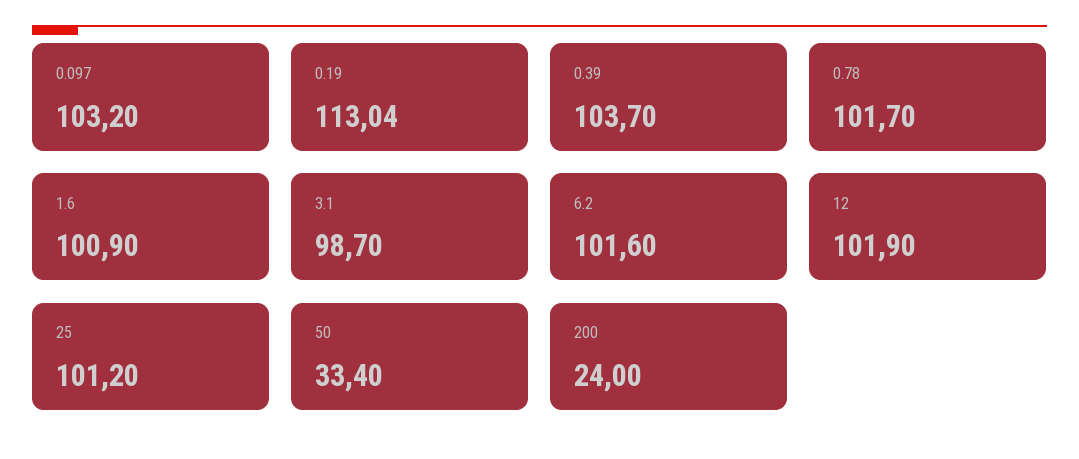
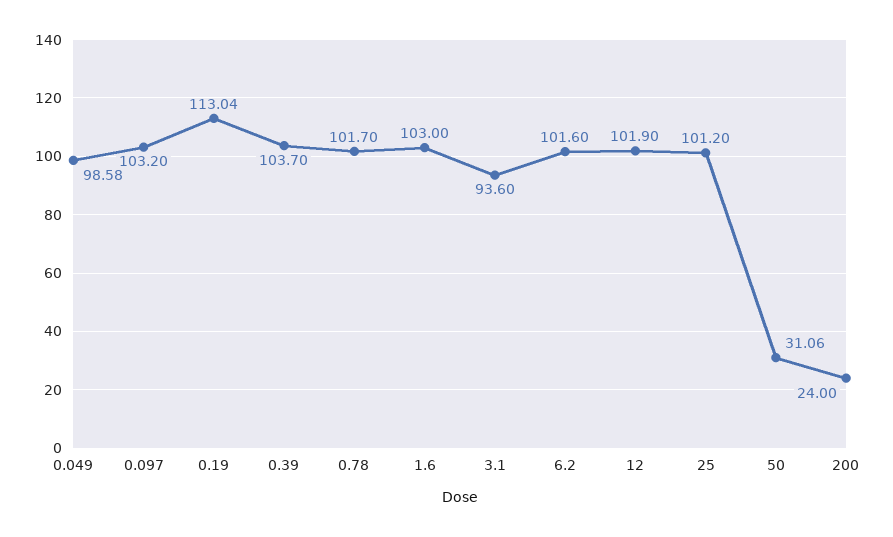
1.6: 100.9 -> 103
3.1: 98.7 -> 93.6
50: 33.4 -> 31.06
0.049: none -> 98.58

